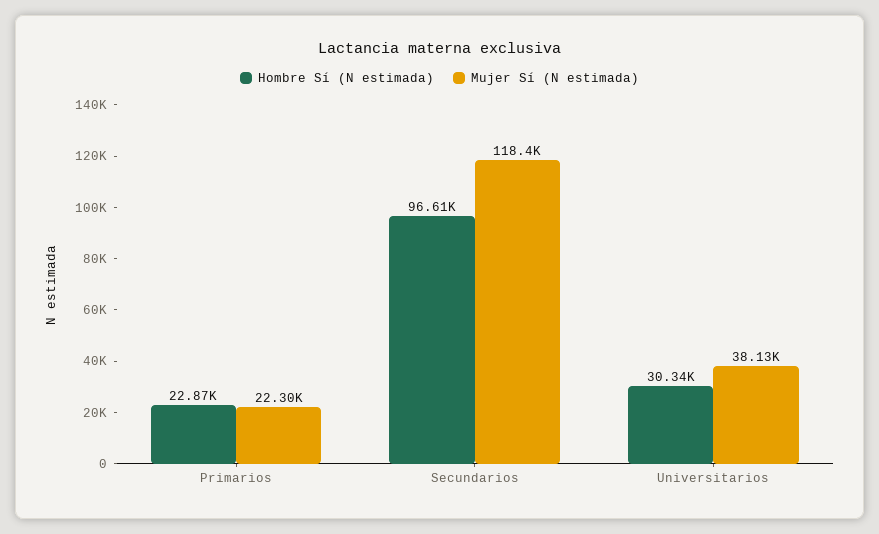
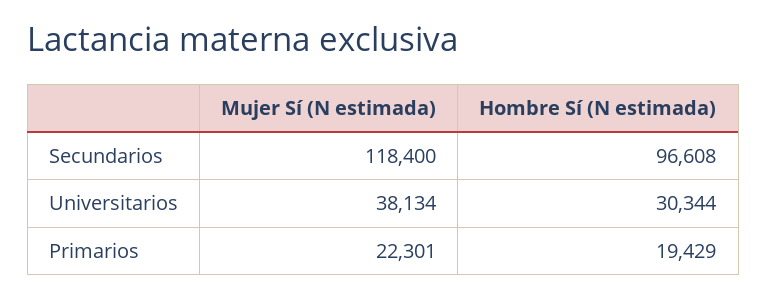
Hombre Sí (N estimada), Primarios: 22870 -> 19429

